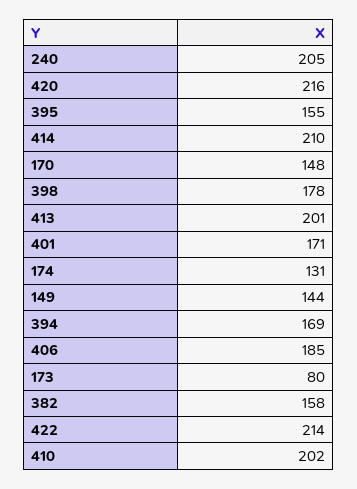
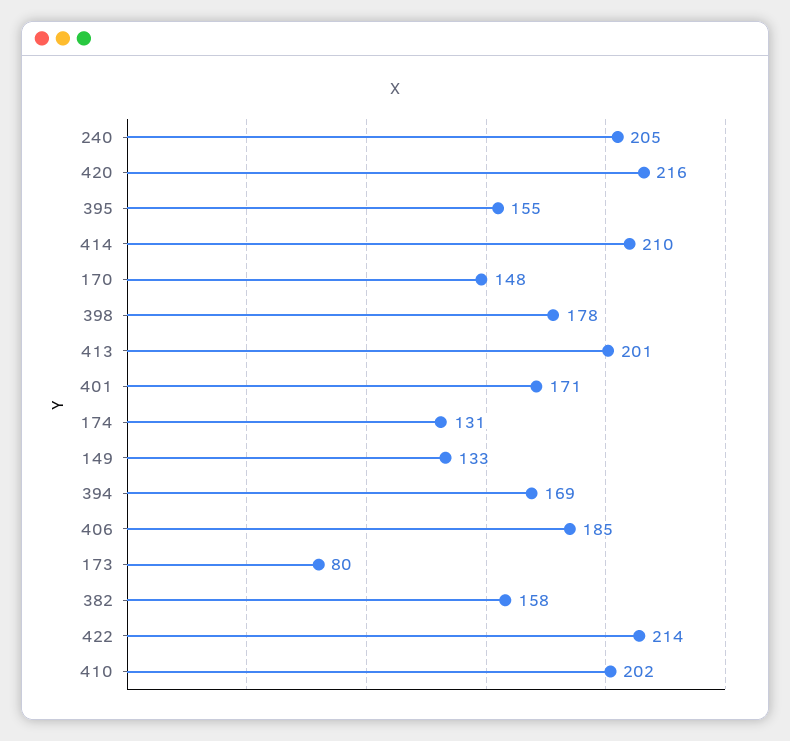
149: 144 -> 133

